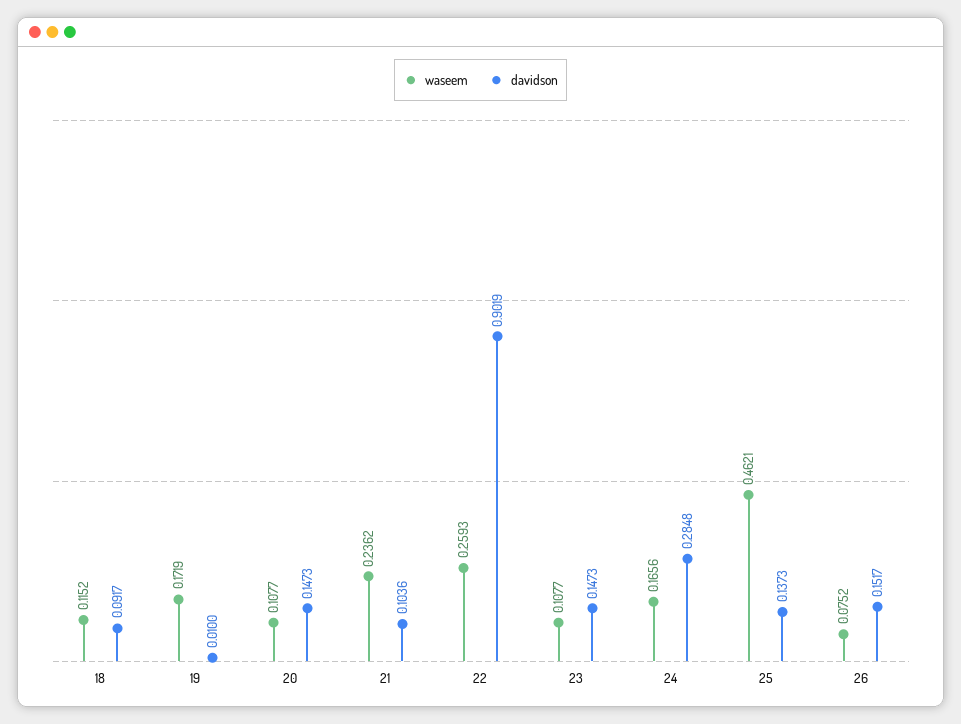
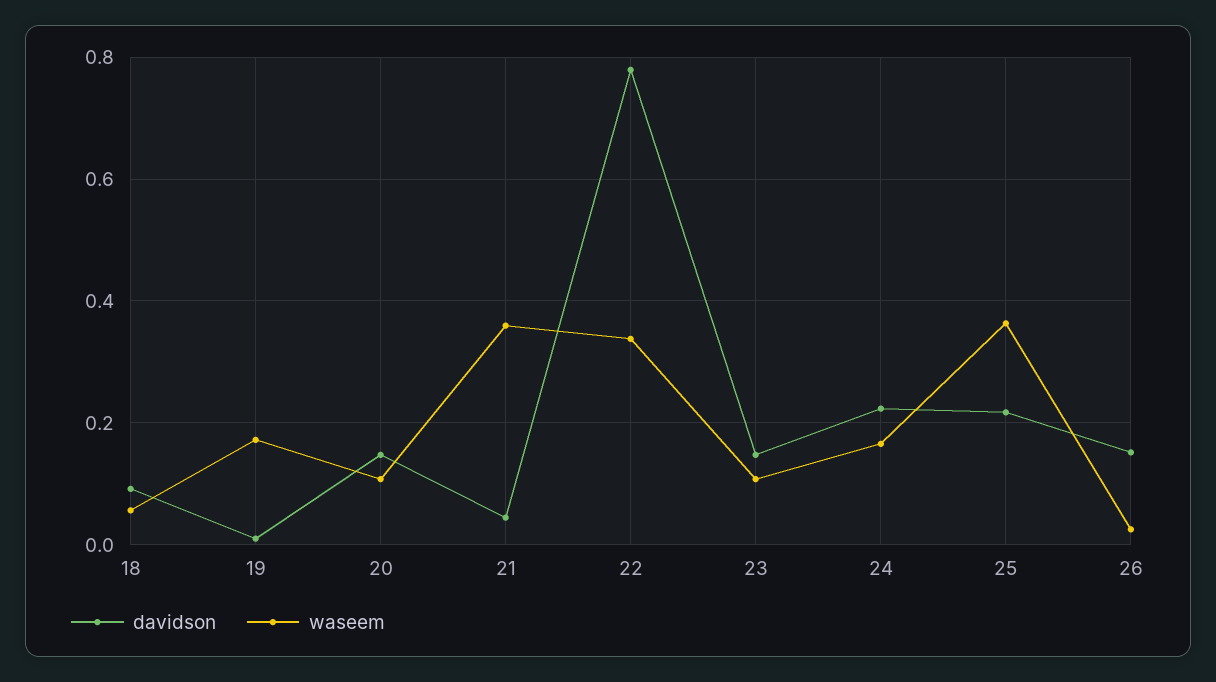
waseem, 18: 0.1152 -> 0.06
waseem, 21: 0.2362 -> 0.36
davidson, 21: 0.1036 -> 0.04
waseem, 22: 0.2593 -> 0.34
davidson, 22: 0.9019 -> 0.78
davidson, 24: 0.2848 -> 0.22
waseem, 25: 0.4621 -> 0.36
davidson, 25: 0.1373 -> 0.22
waseem, 26: 0.0752 -> 0.02

